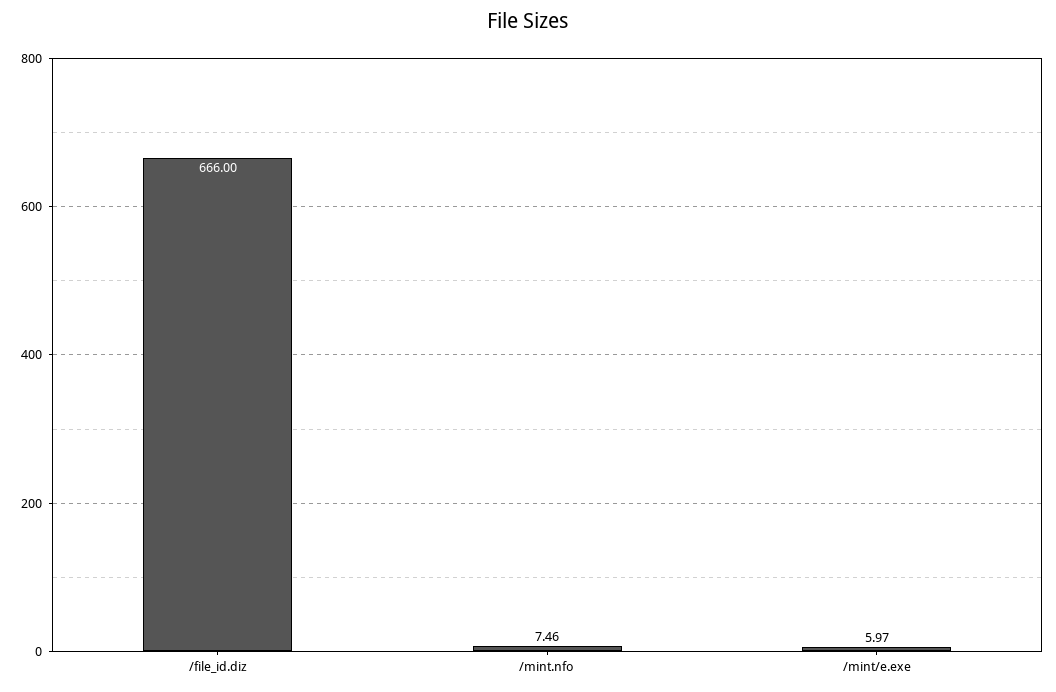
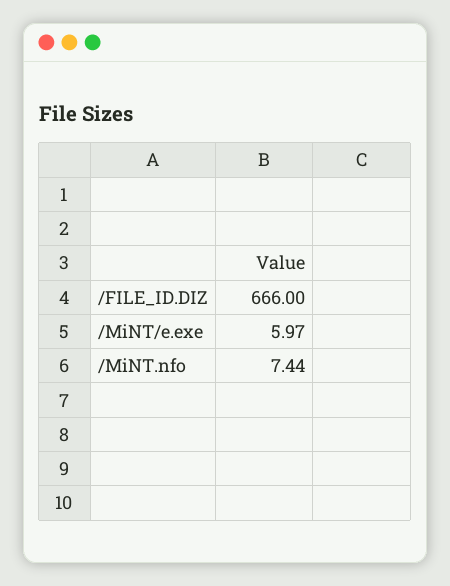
/mint.nfo: 7.46 -> 7.44

